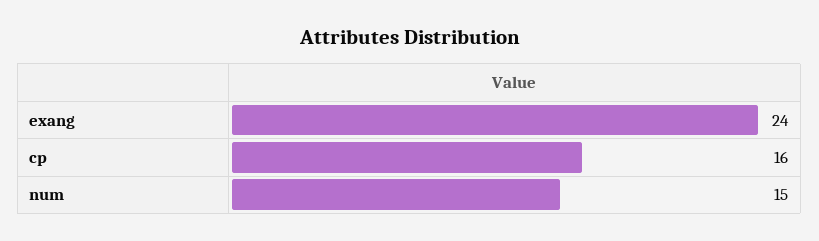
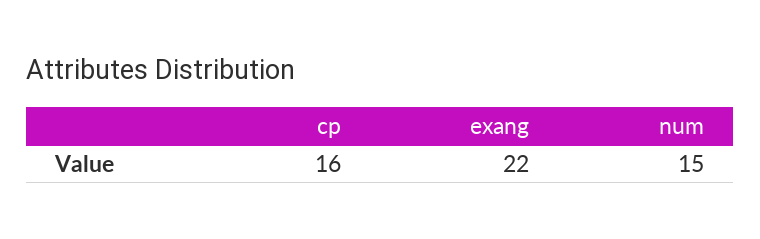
exang: 24 -> 22

